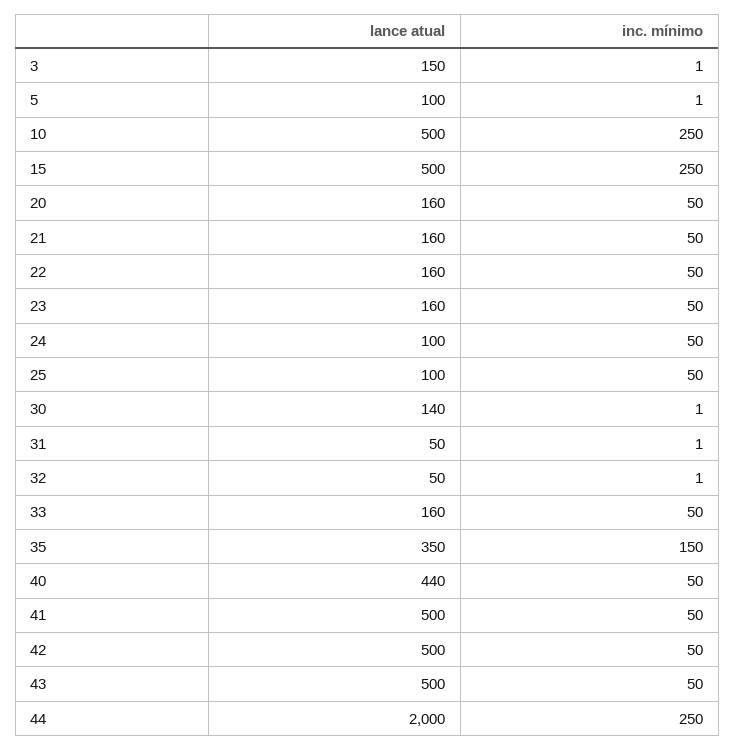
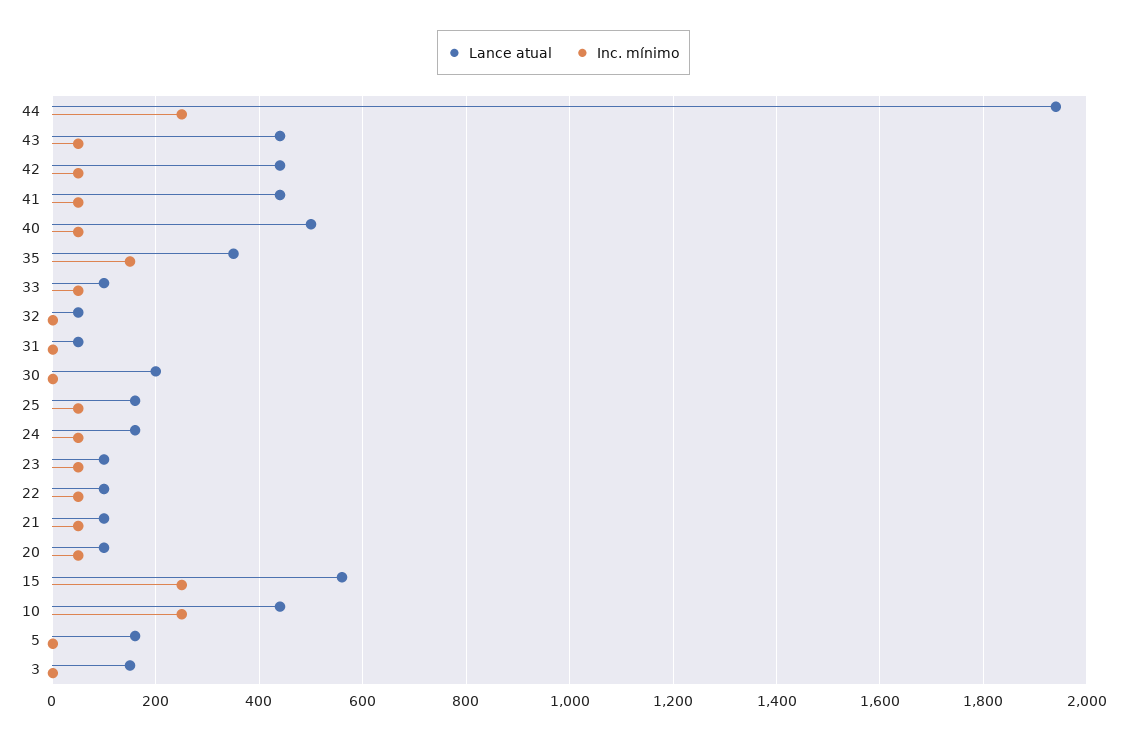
lance atual, 5: 100 -> 160
lance atual, 10: 500 -> 440
lance atual, 15: 500 -> 560
lance atual, 20: 160 -> 100
lance atual, 21: 160 -> 100
lance atual, 22: 160 -> 100
lance atual, 23: 160 -> 100
lance atual, 24: 100 -> 160
lance atual, 25: 100 -> 160
lance atual, 30: 140 -> 200
lance atual, 33: 160 -> 100
lance atual, 40: 440 -> 500
lance atual, 41: 500 -> 440
lance atual, 42: 500 -> 440
lance atual, 43: 500 -> 440
lance atual, 44: 2000 -> 1940

